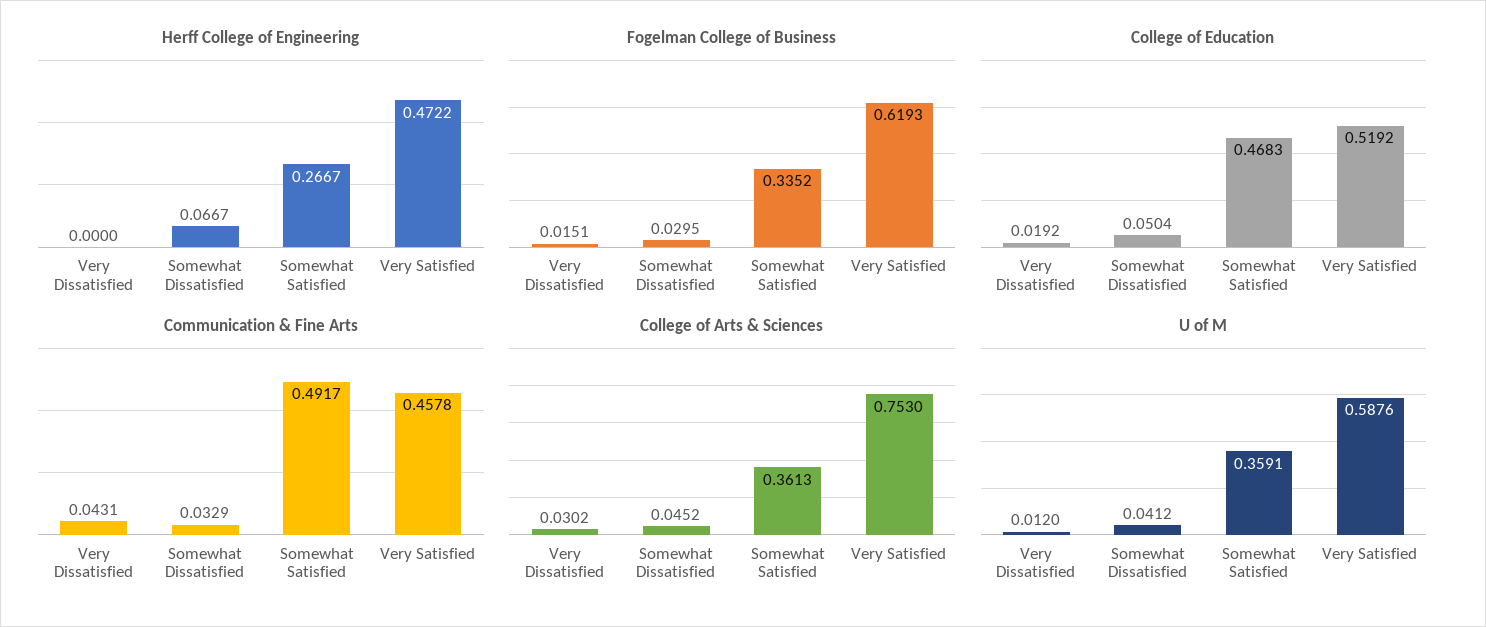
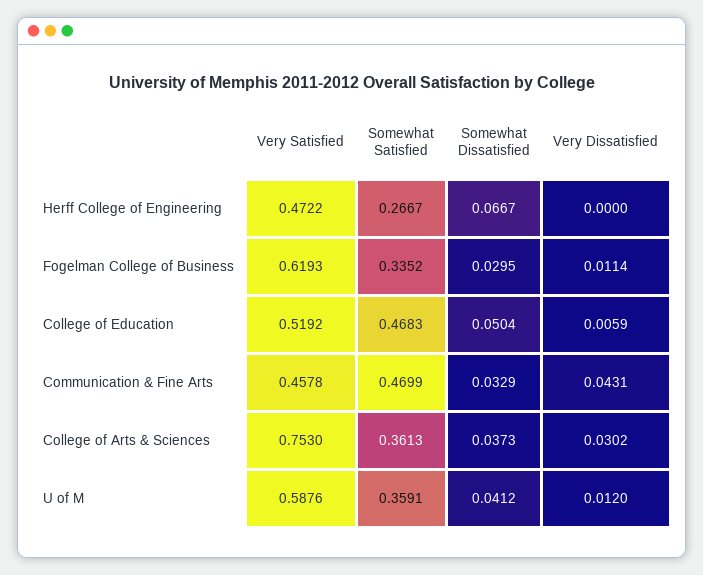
Fogelman College of Business, Very Dissatisfied: 0.0151 -> 0.0114
College of Education, Very Dissatisfied: 0.0192 -> 0.0059
Communication & Fine Arts, Somewhat Satisfied: 0.4917 -> 0.4699
College of Arts & Sciences, Somewhat Dissatisfied: 0.0452 -> 0.0373

